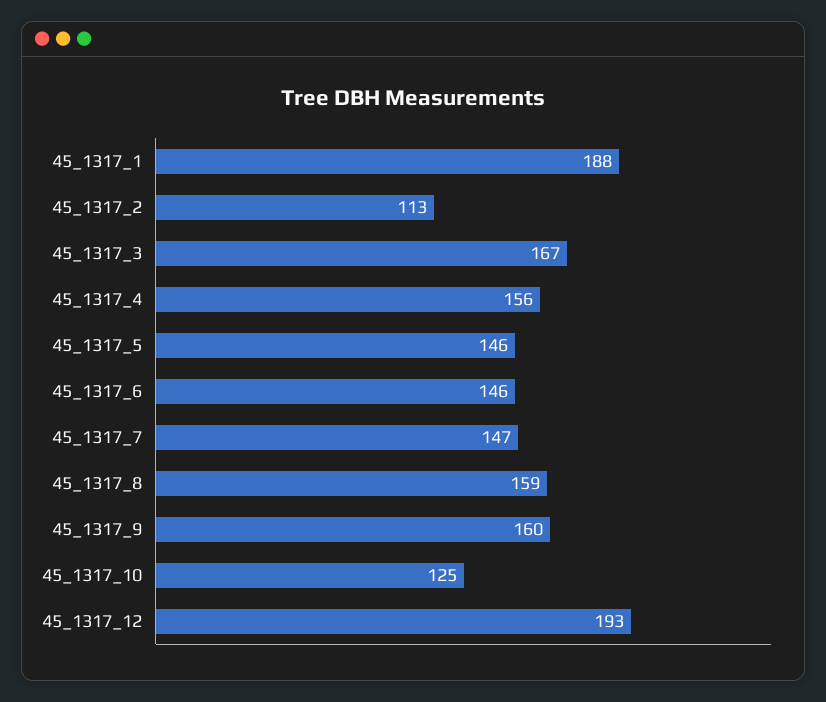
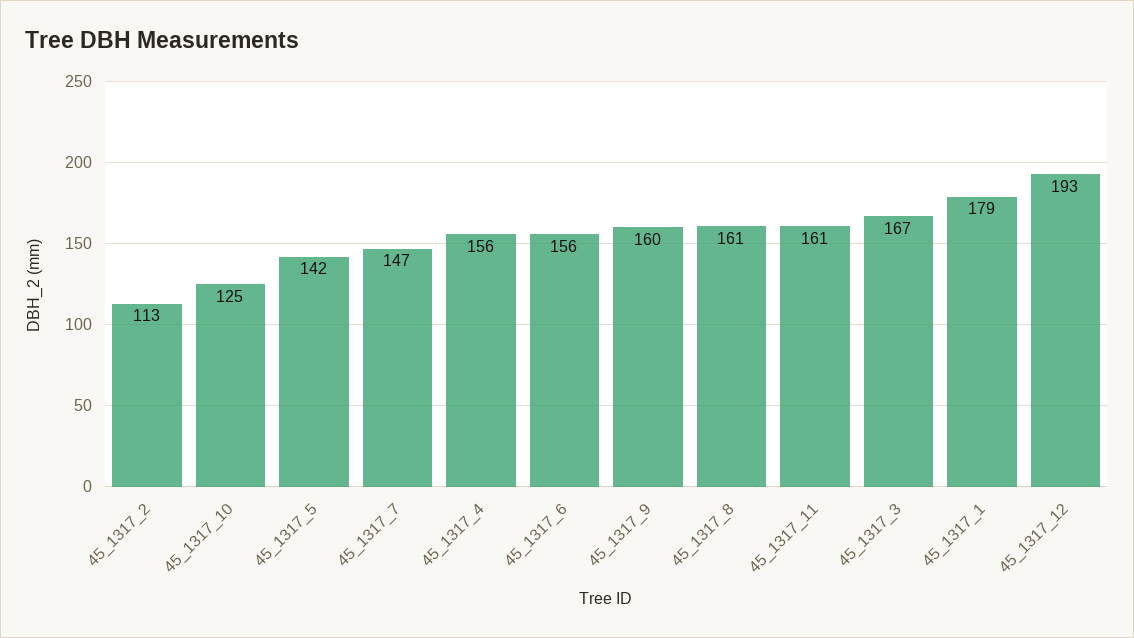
45_1317_1: 188 -> 179
45_1317_5: 146 -> 142
45_1317_6: 146 -> 156
45_1317_8: 159 -> 161
45_1317_11: none -> 161

